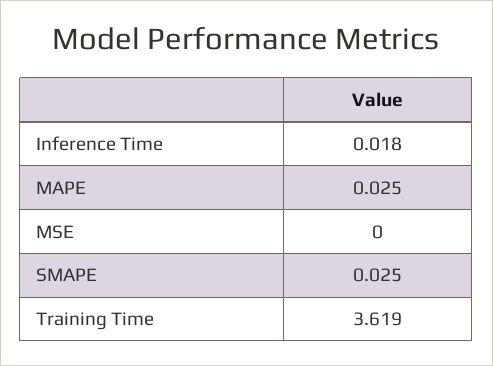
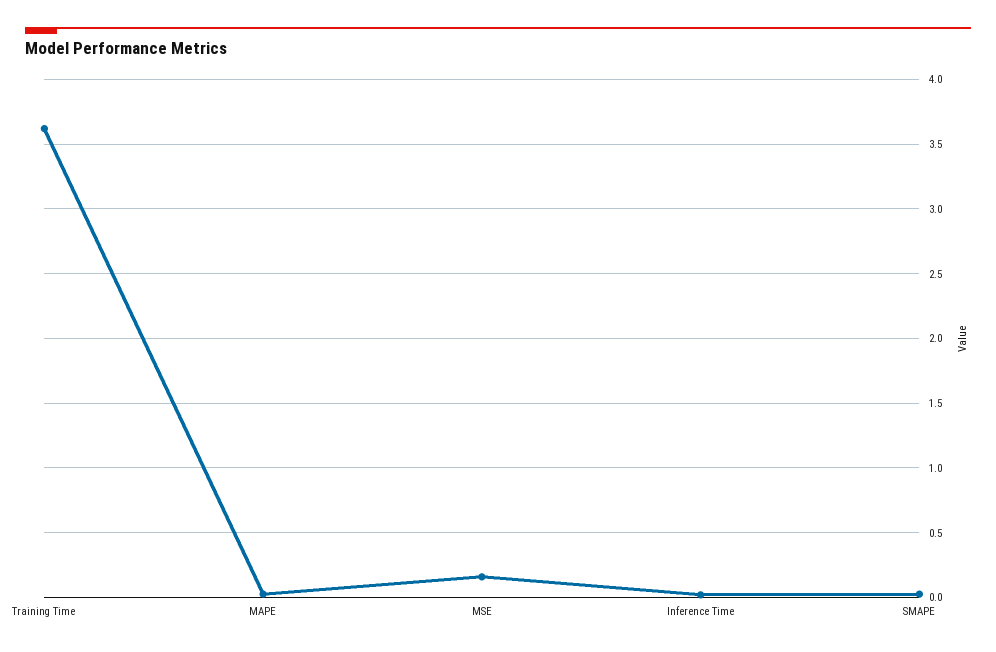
MSE: 0 -> 0.15

